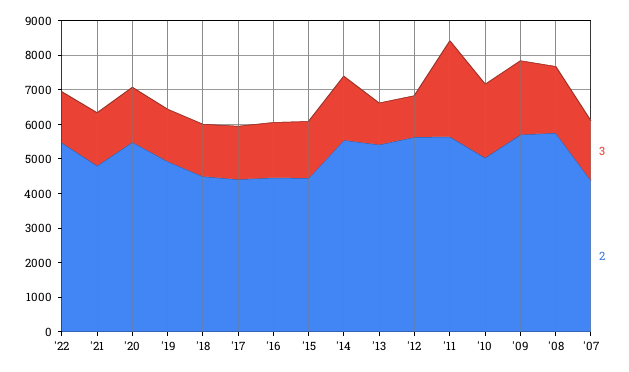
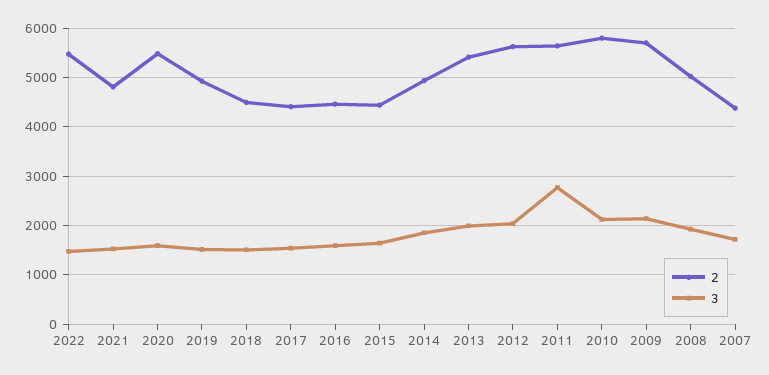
2, '14: 5500 -> 5000
3, '13: 1250 -> 2000
3, '12: 1250 -> 2000
2, '10: 5000 -> 5800
2, '08: 5750 -> 5000

